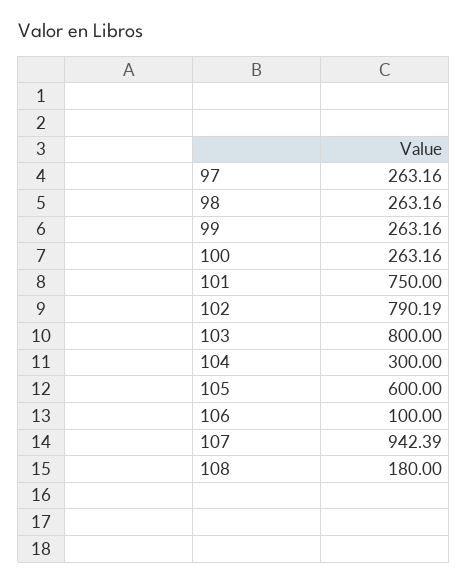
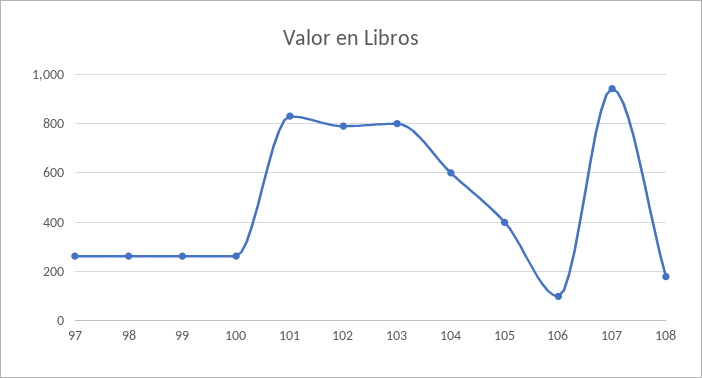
101: 750 -> 825
104: 300 -> 600
105: 600 -> 400

